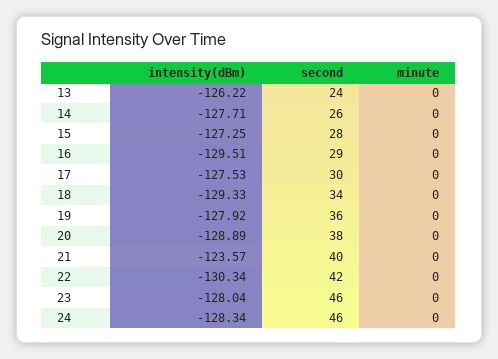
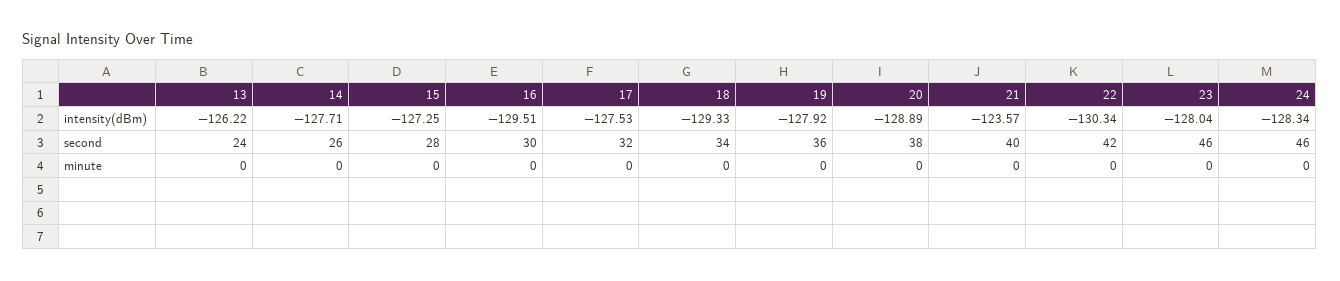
second, 16: 29 -> 30
second, 17: 30 -> 32

